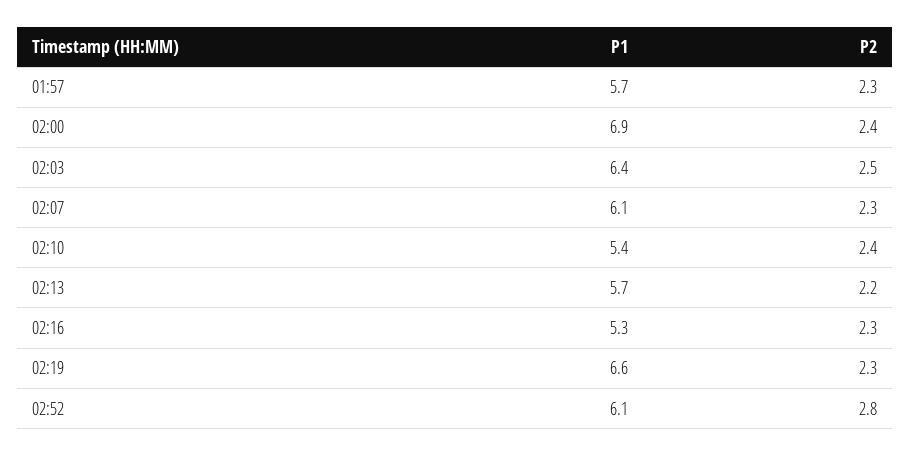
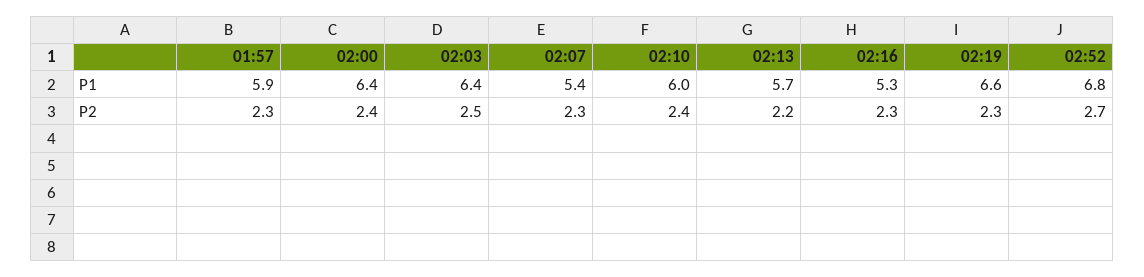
P1, 01:57: 5.7 -> 5.9
P1, 02:00: 6.9 -> 6.4
P1, 02:07: 6.1 -> 5.4
P1, 02:10: 5.4 -> 6
P1, 02:52: 6.1 -> 6.8
P2, 02:52: 2.8 -> 2.7

